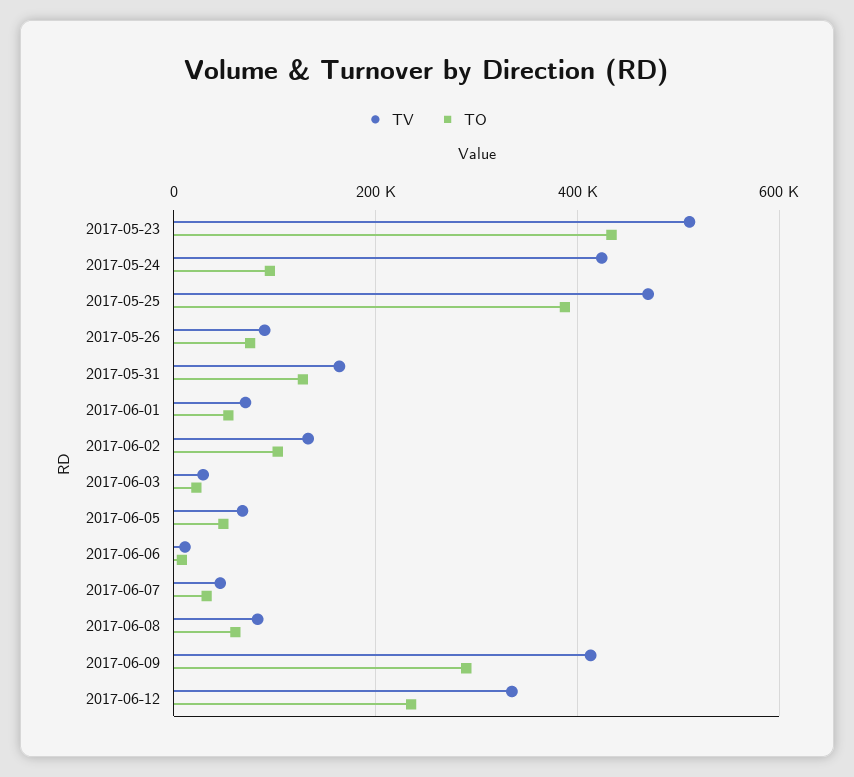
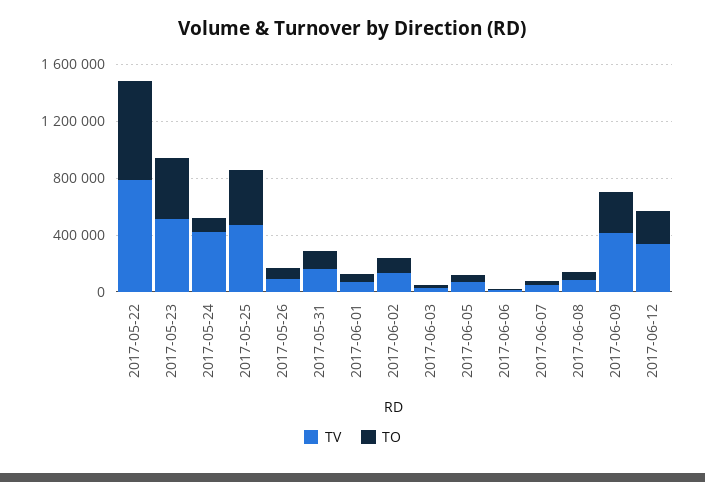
TV, 2017-05-22: none -> 800000
TO, 2017-05-22: none -> 700000

